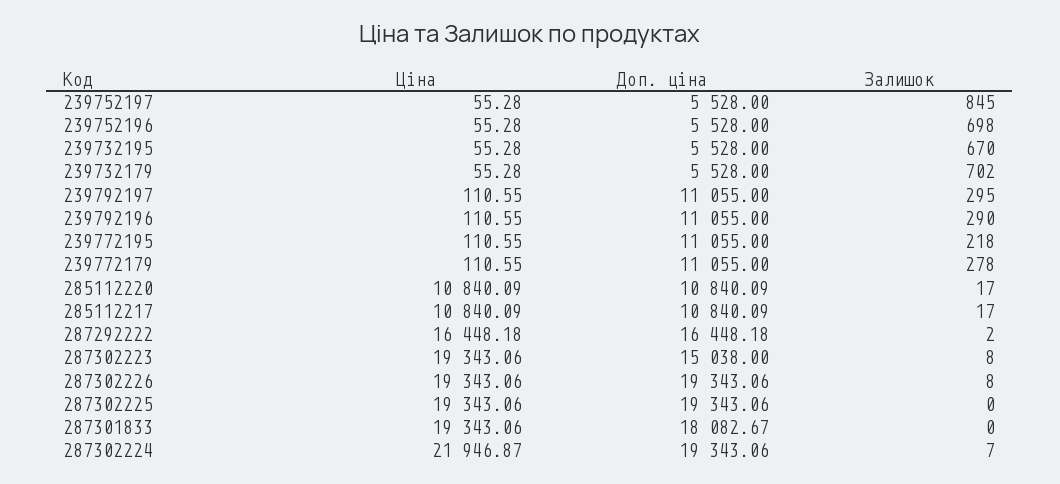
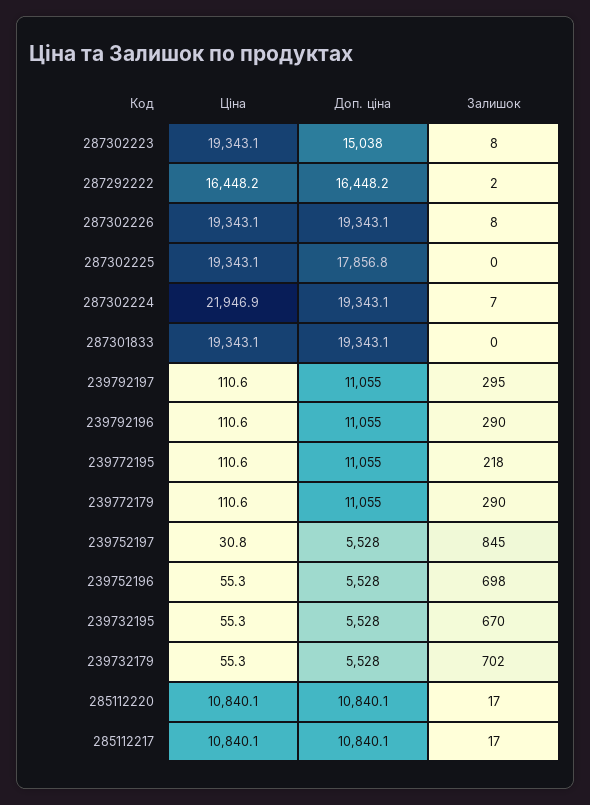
Ціна, 239752197: 55.28 -> 30.8
Залишок, 239772179: 278 -> 290
Доп. ціна, 287302225: 19343.06 -> 17856.8
Доп. ціна, 287301833: 18082.67 -> 19343.1

